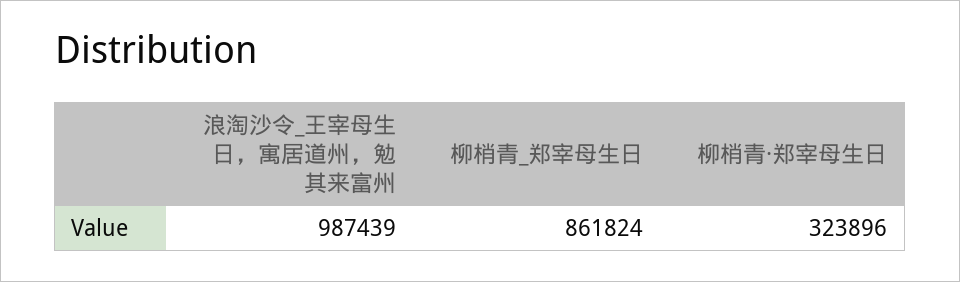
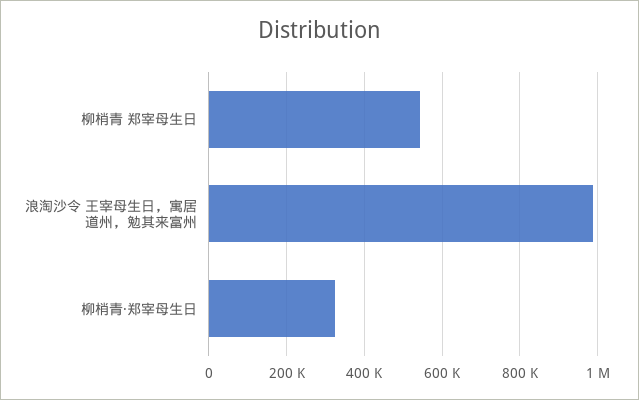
柳梢青_郑宰母生日: 861824 -> 540000

